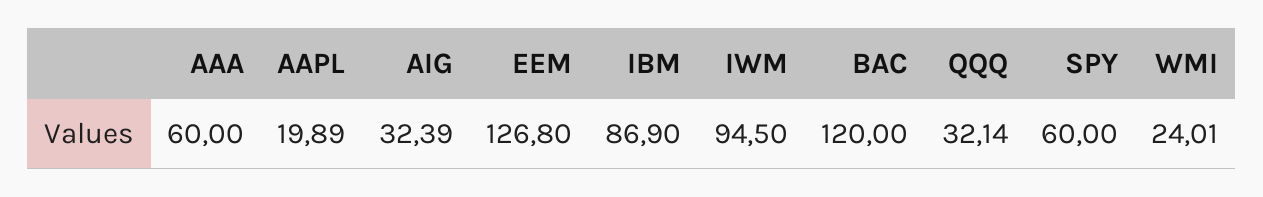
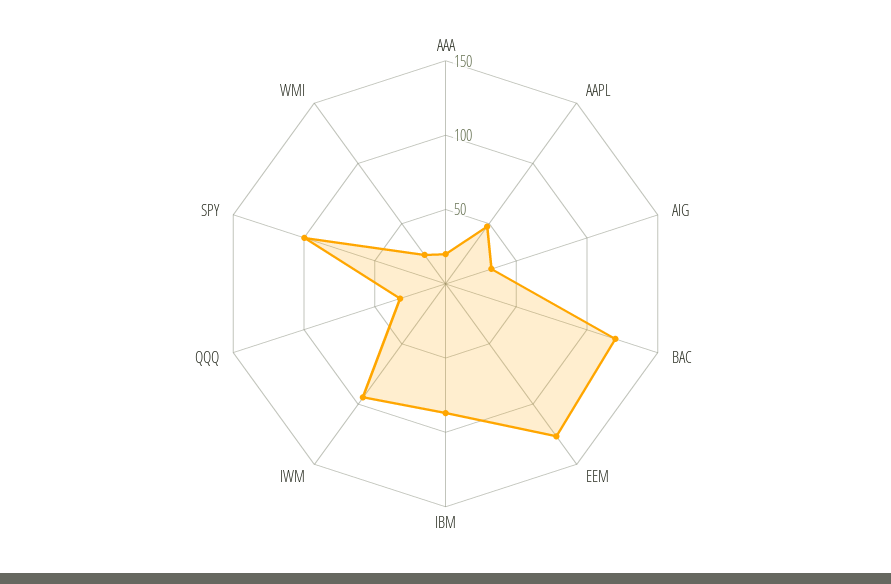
AAA: 60 -> 20
AAPL: 19.89 -> 50
SPY: 60 -> 100

